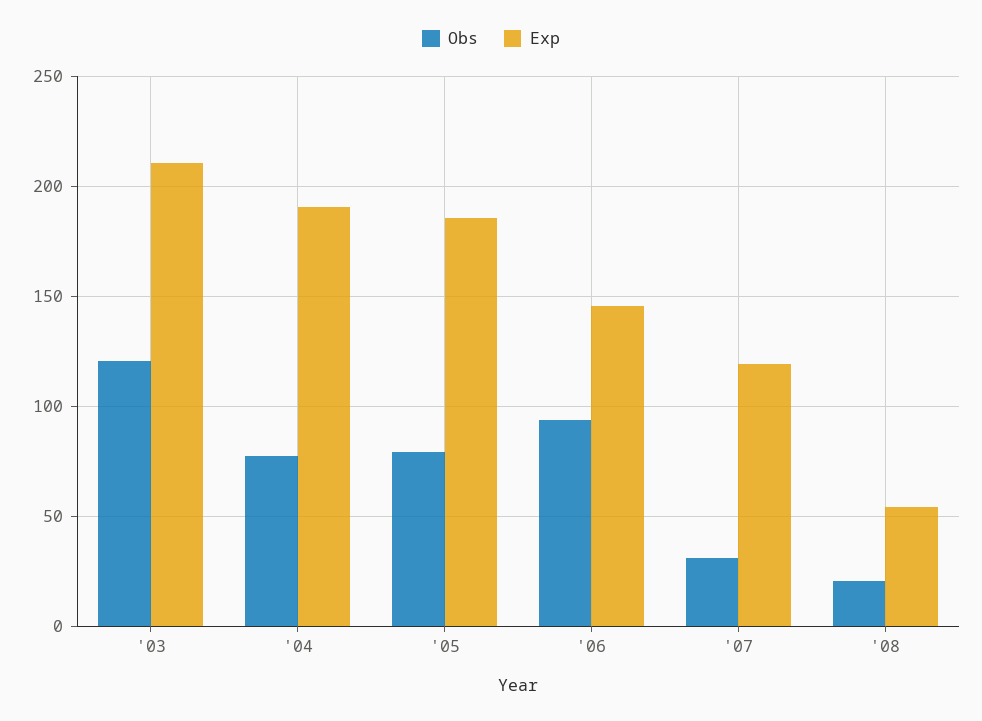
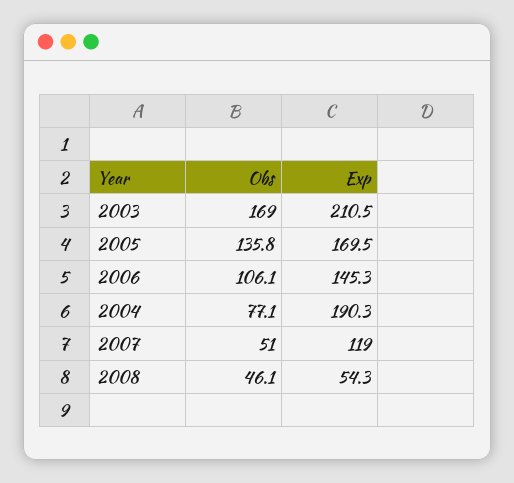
Obs, '03: 120 -> 169
Obs, '05: 80 -> 135.8
Exp, '05: 185 -> 169.5
Obs, '06: 95 -> 106.1
Obs, '07: 30 -> 51
Obs, '08: 20 -> 46.1

